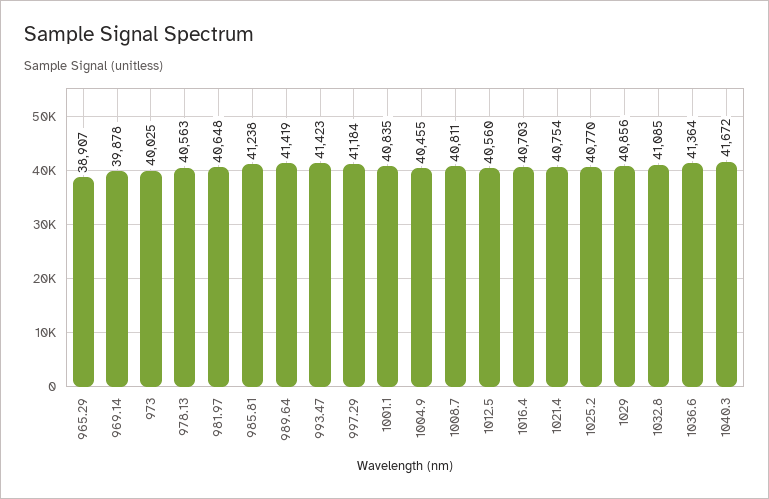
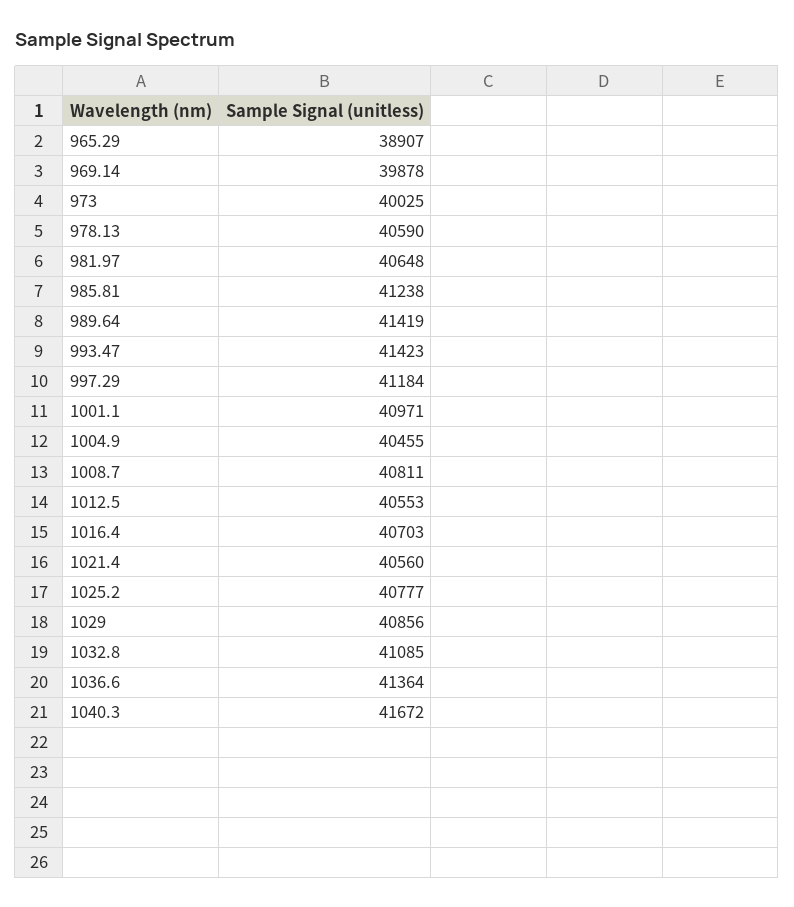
978.13: 40563 -> 40590
1001.1: 40835 -> 40971
1012.5: 40560 -> 40553
1021.4: 40754 -> 40560
1025.2: 40770 -> 40777

